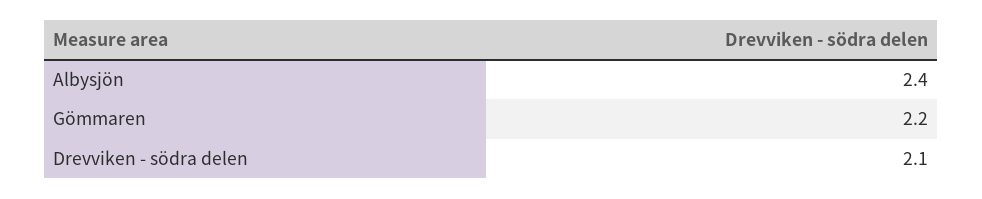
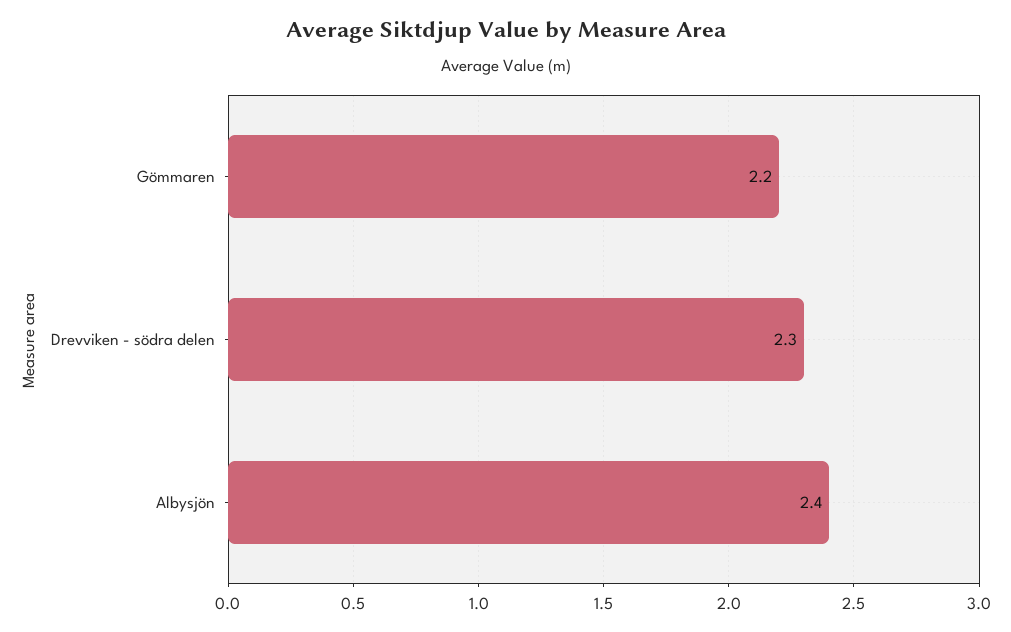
Drevviken - södra delen: 2.1 -> 2.3

